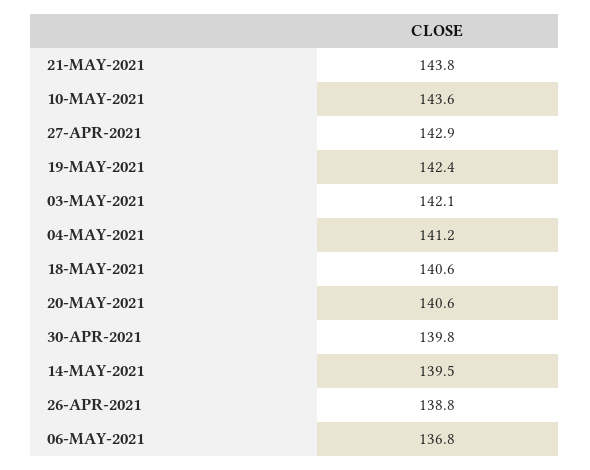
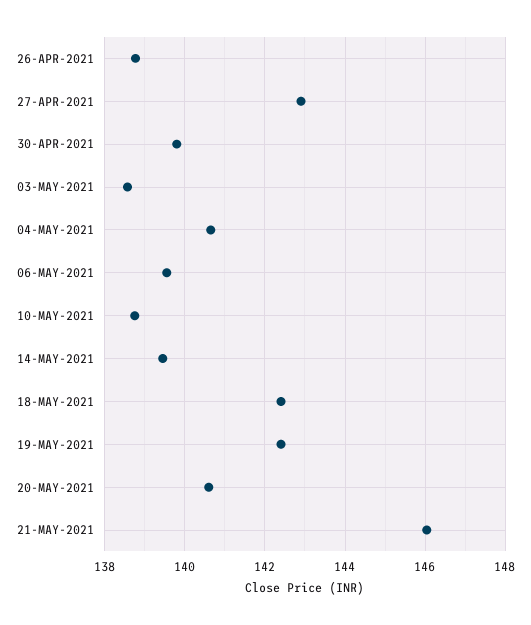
21-MAY-2021: 143.8 -> 146
10-MAY-2021: 143.6 -> 138.8
03-MAY-2021: 142.1 -> 138.6
04-MAY-2021: 141.2 -> 140.6
18-MAY-2021: 140.6 -> 142.4
06-MAY-2021: 136.8 -> 139.6

